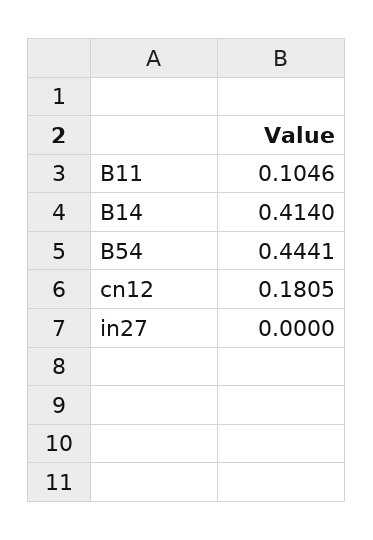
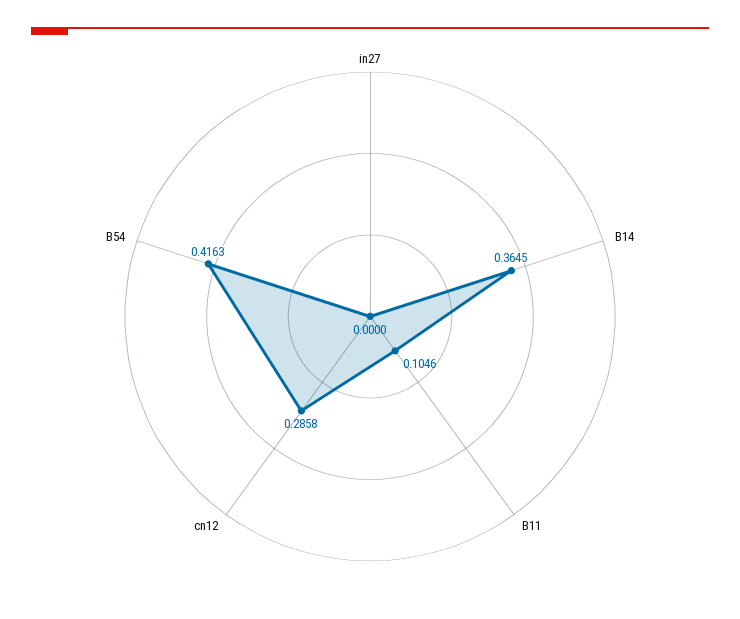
B14: 0.414 -> 0.3645
B54: 0.4441 -> 0.4163
cn12: 0.1805 -> 0.2858

